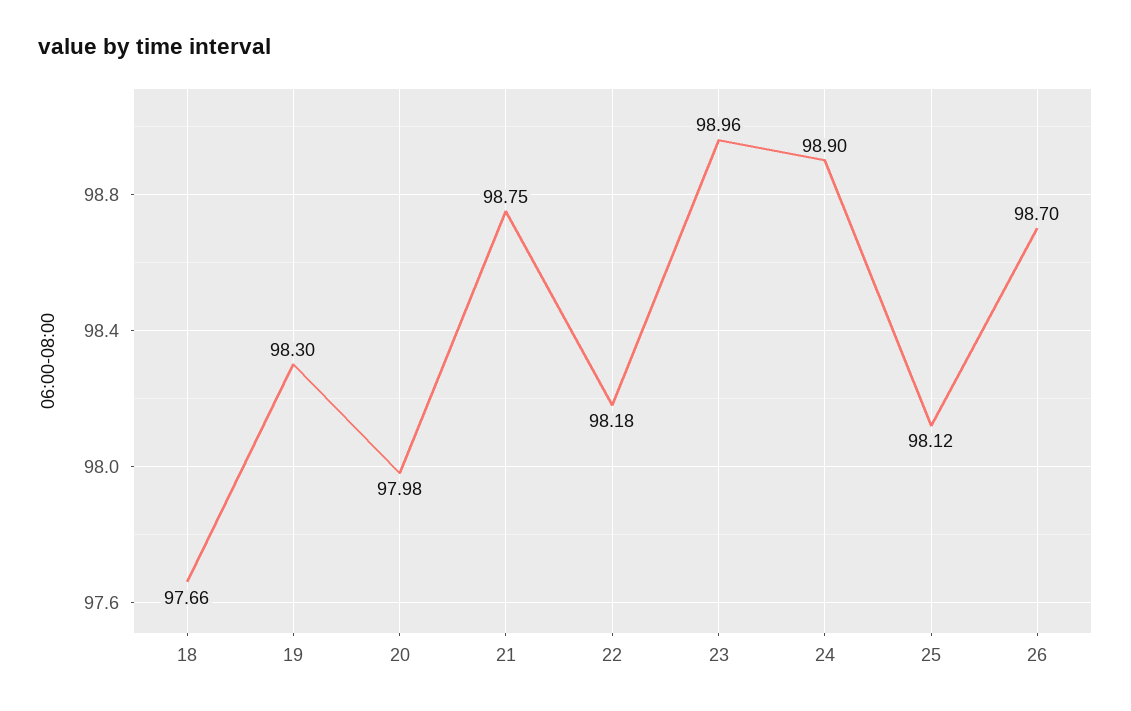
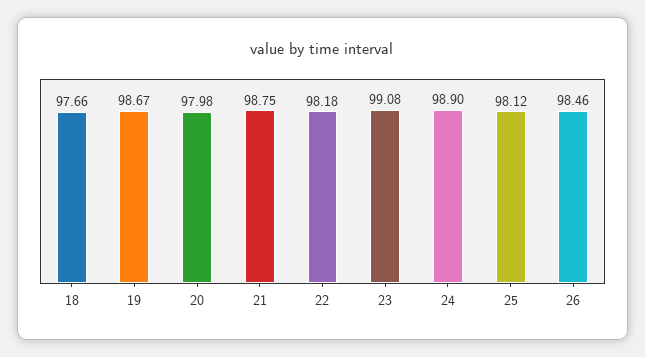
19: 98.3 -> 98.67
23: 98.96 -> 99.08
26: 98.7 -> 98.46

